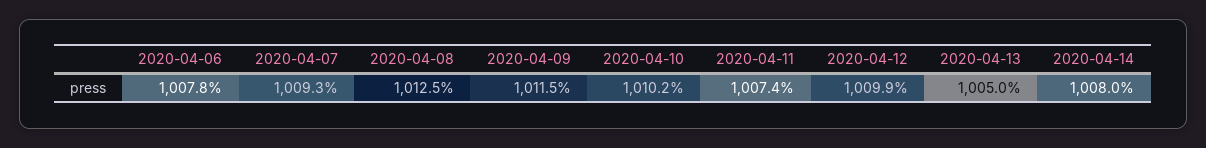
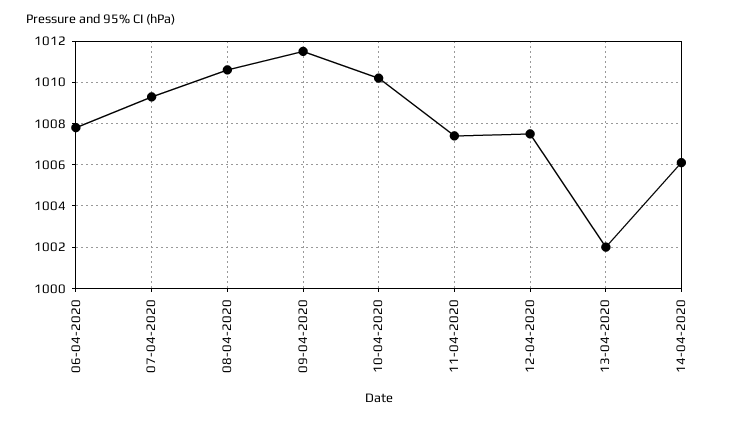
2020-04-08: 1012.5 -> 1010.5
2020-04-12: 1009.9 -> 1007.5
2020-04-13: 1005 -> 1002
2020-04-14: 1008 -> 1006

